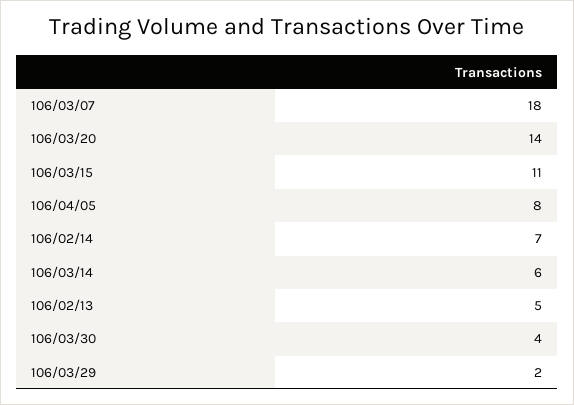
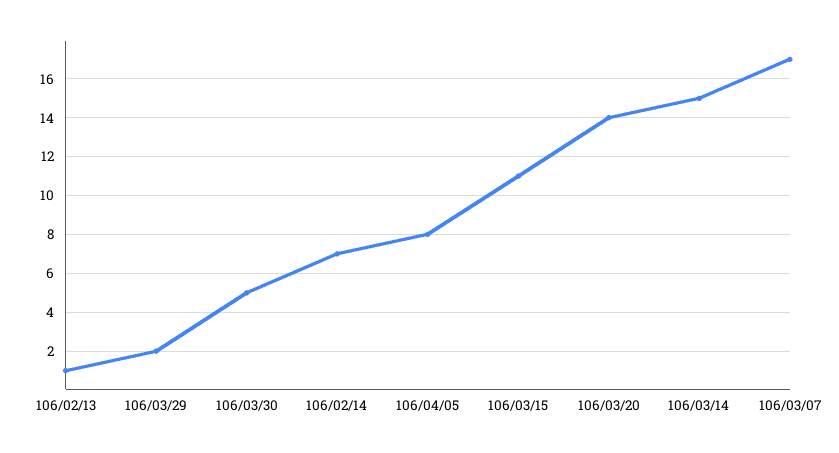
106/03/07: 18 -> 17
106/03/14: 6 -> 15
106/02/13: 5 -> 1
106/03/30: 4 -> 5

